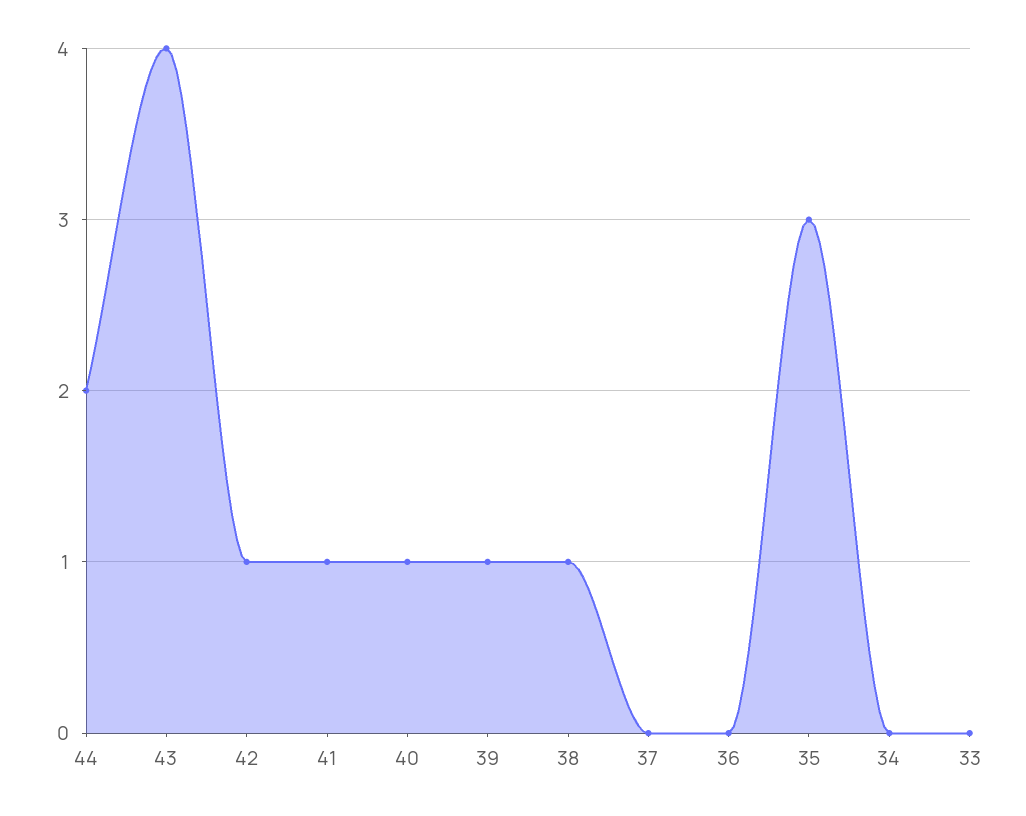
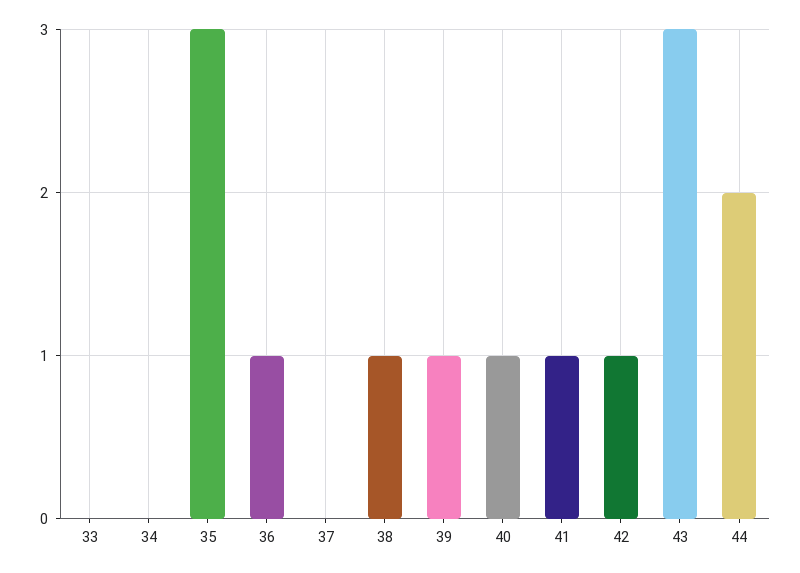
43: 4 -> 3
36: 0 -> 1

